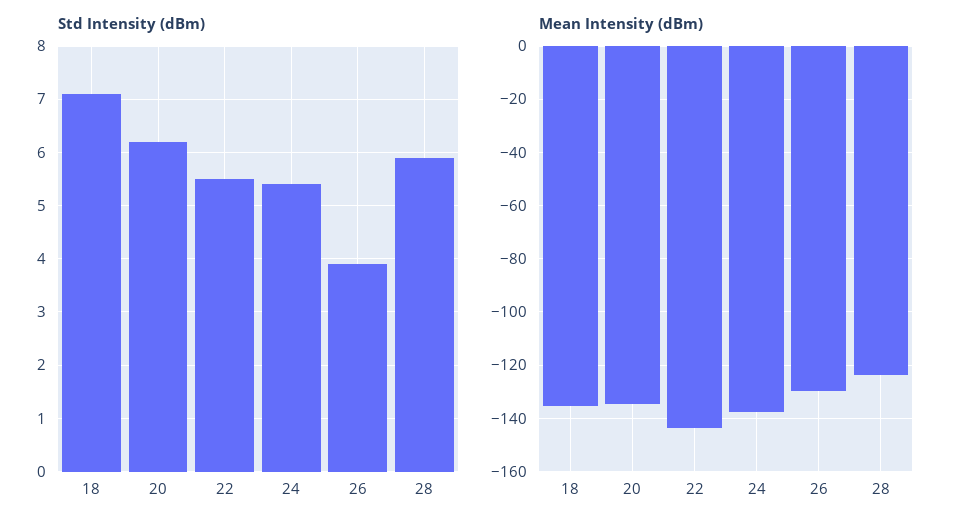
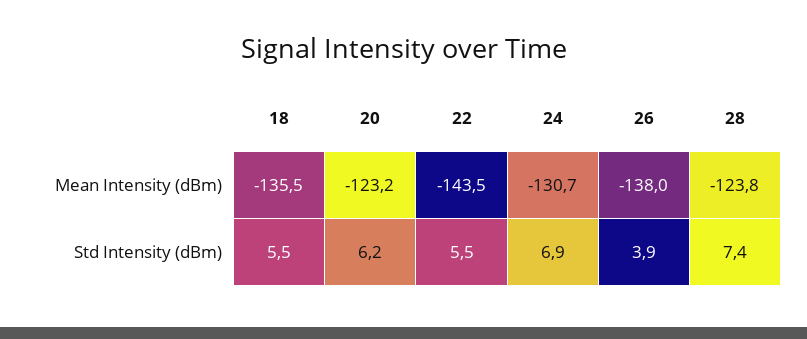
Std Intensity (dBm), 18: 7 -> 5.5
Std Intensity (dBm), 24: 5.5 -> 6.9
Std Intensity (dBm), 28: 6 -> 7.4
Mean Intensity (dBm), 20: -135 -> -123.2
Mean Intensity (dBm), 24: -137.5 -> -130.7
Mean Intensity (dBm), 26: -130 -> -138

